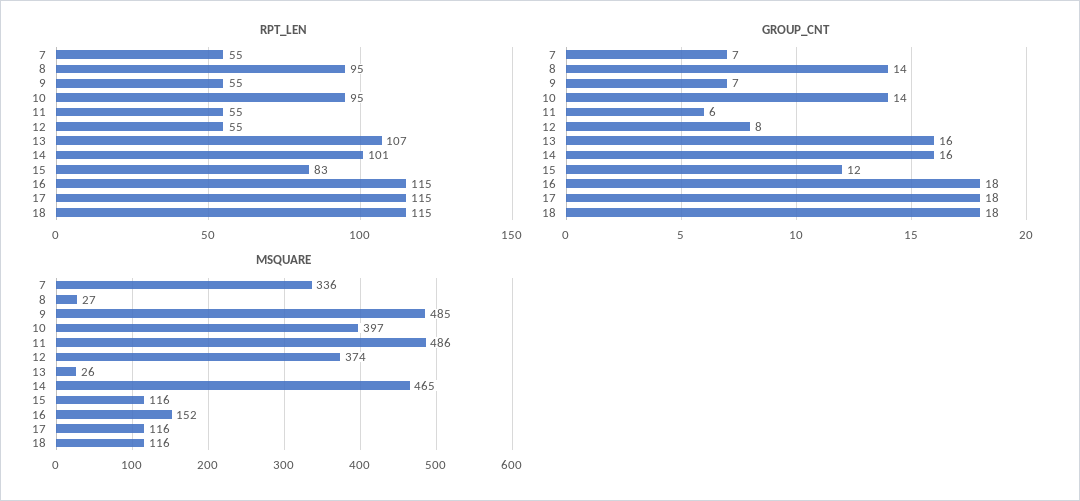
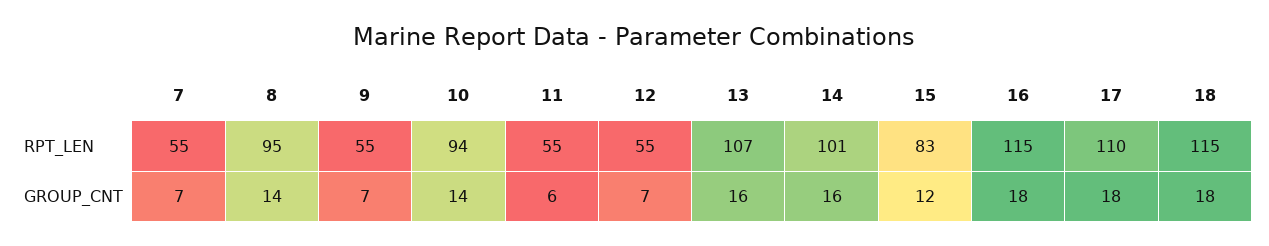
RPT_LEN, 10: 95 -> 94
RPT_LEN, 17: 115 -> 110
GROUP_CNT, 12: 8 -> 7
MSQUARE, 7: 336 -> none
MSQUARE, 8: 27 -> none
MSQUARE, 9: 485 -> none
MSQUARE, 10: 397 -> none
MSQUARE, 11: 486 -> none
MSQUARE, 12: 374 -> none
MSQUARE, 13: 26 -> none
MSQUARE, 14: 465 -> none
MSQUARE, 15: 116 -> none
MSQUARE, 16: 152 -> none
MSQUARE, 17: 116 -> none
MSQUARE, 18: 116 -> none

